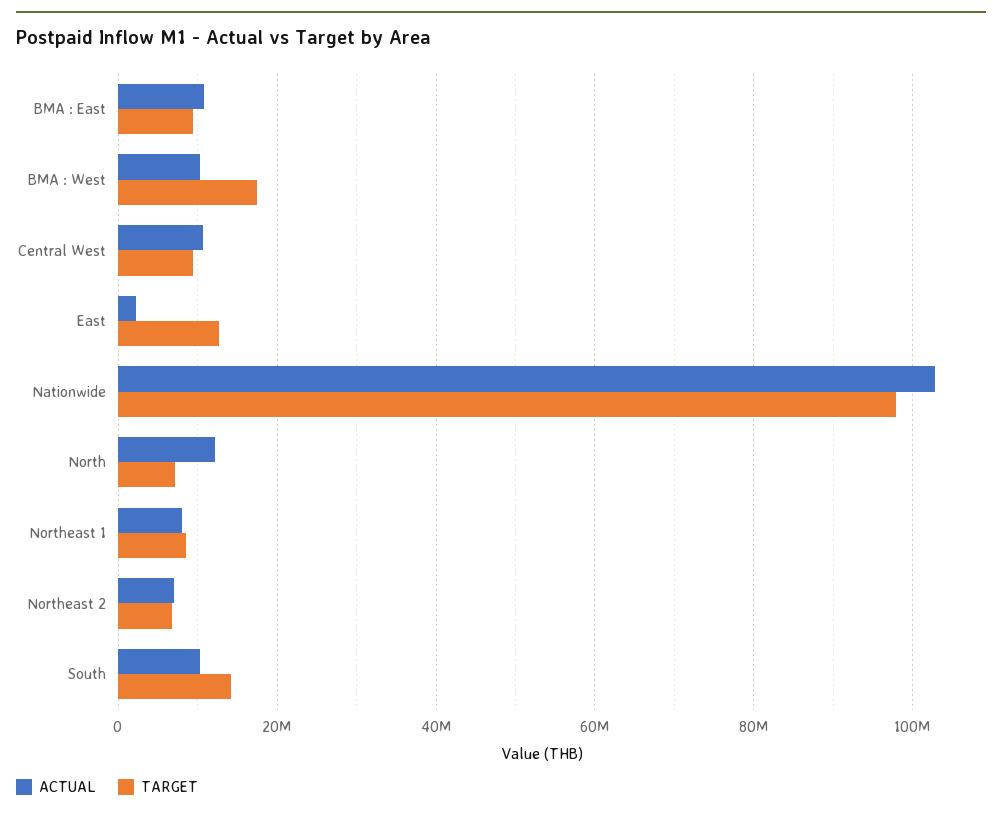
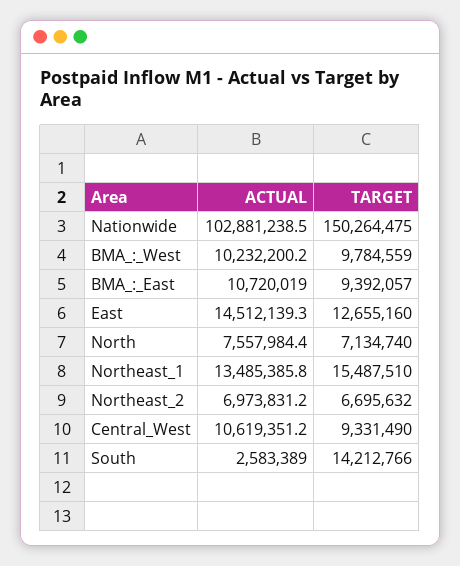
TARGET, BMA : West: 18000000 -> 9784559
ACTUAL, East: 2000000 -> 14512139.3
TARGET, Nationwide: 98000000 -> 150264475
ACTUAL, North: 12000000 -> 7557984.4
ACTUAL, Northeast 1: 8000000 -> 13485385.8
TARGET, Northeast 1: 8000000 -> 15487510
ACTUAL, South: 10000000 -> 2583389

